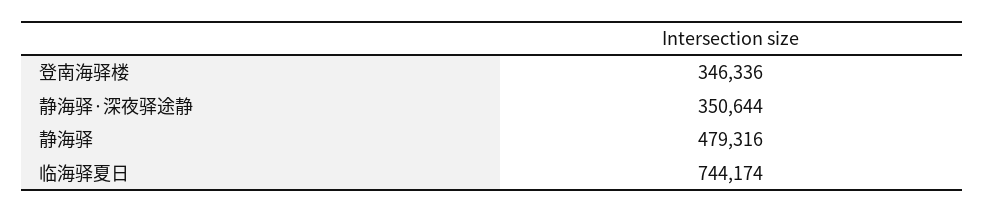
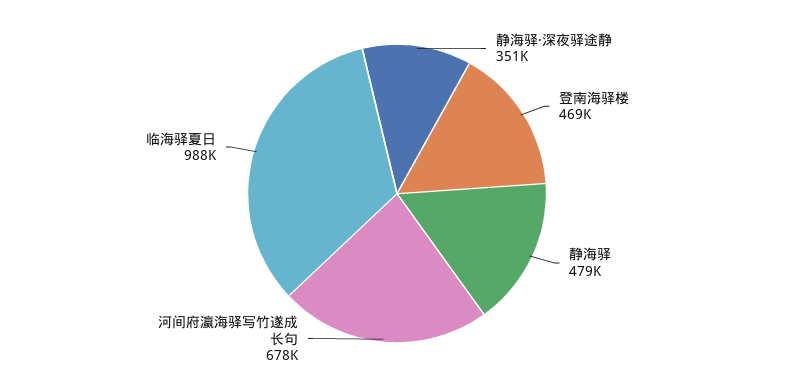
登南海驿楼: 346336 -> 469000
临海驿夏日: 744174 -> 988000
河间府瀛海驿写竹遂成长句: none -> 678000

